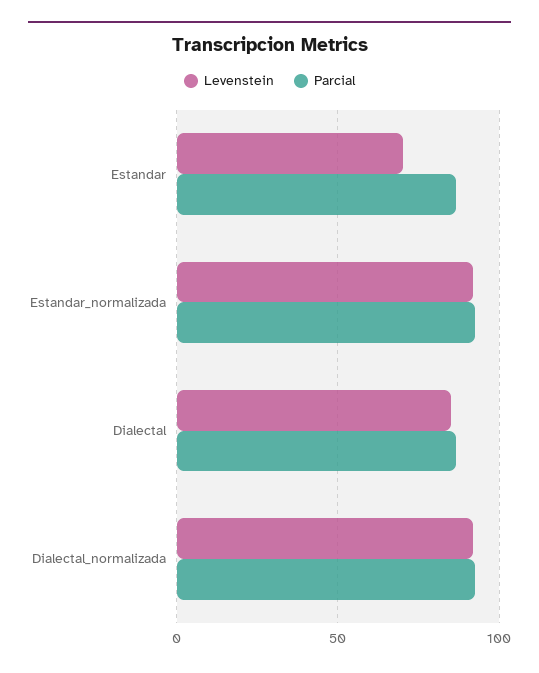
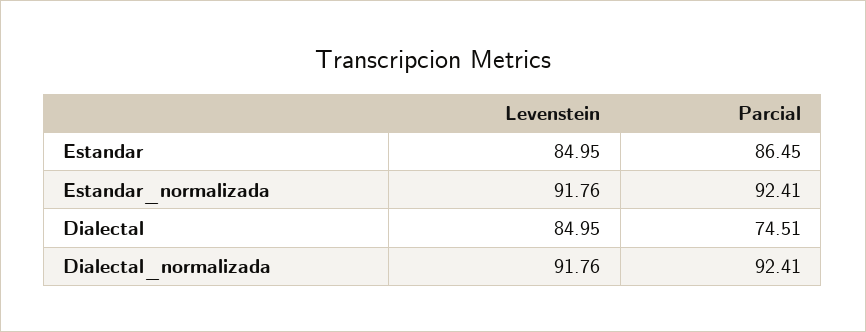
Levenstein, Estandar: 70 -> 84.95
Parcial, Dialectal: 85 -> 74.51

